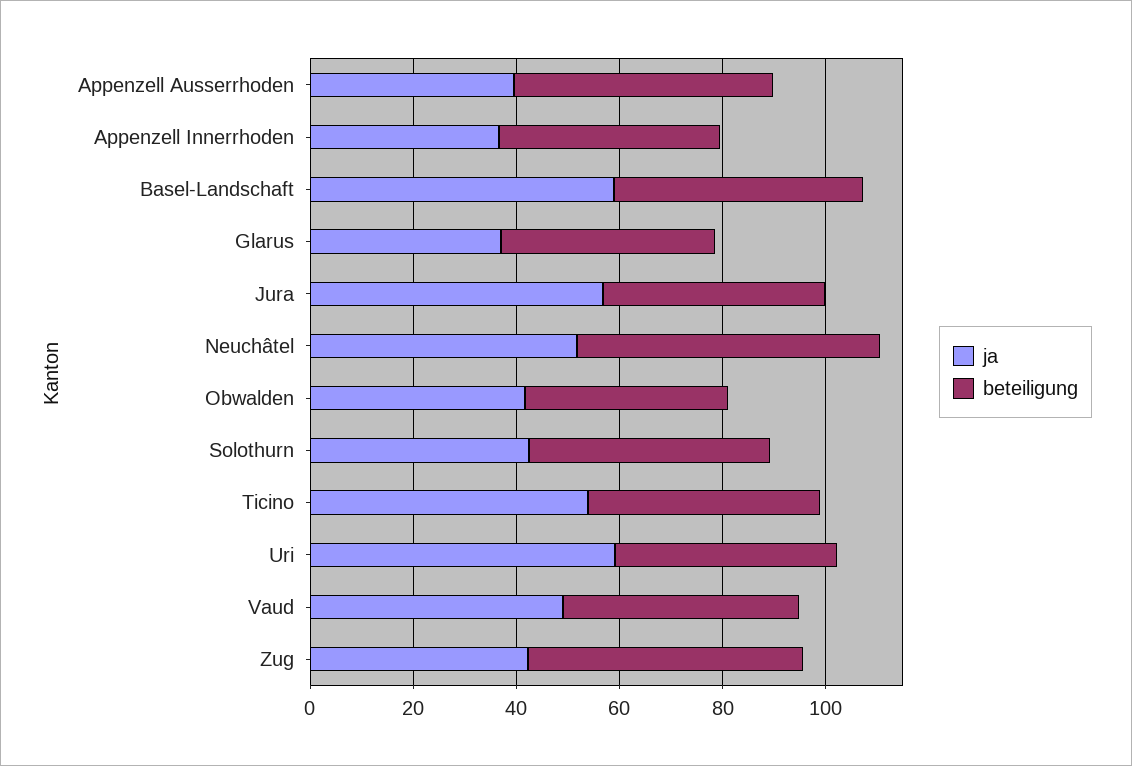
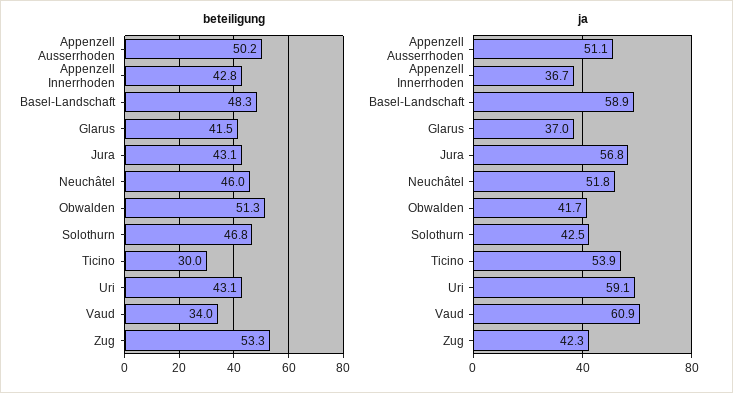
ja, Appenzell Ausserrhoden: 40 -> 51.1
beteiligung, Neuchâtel: 60 -> 46
beteiligung, Obwalden: 40 -> 51.3
beteiligung, Ticino: 45 -> 30
ja, Vaud: 50 -> 60.9
beteiligung, Vaud: 45 -> 34

